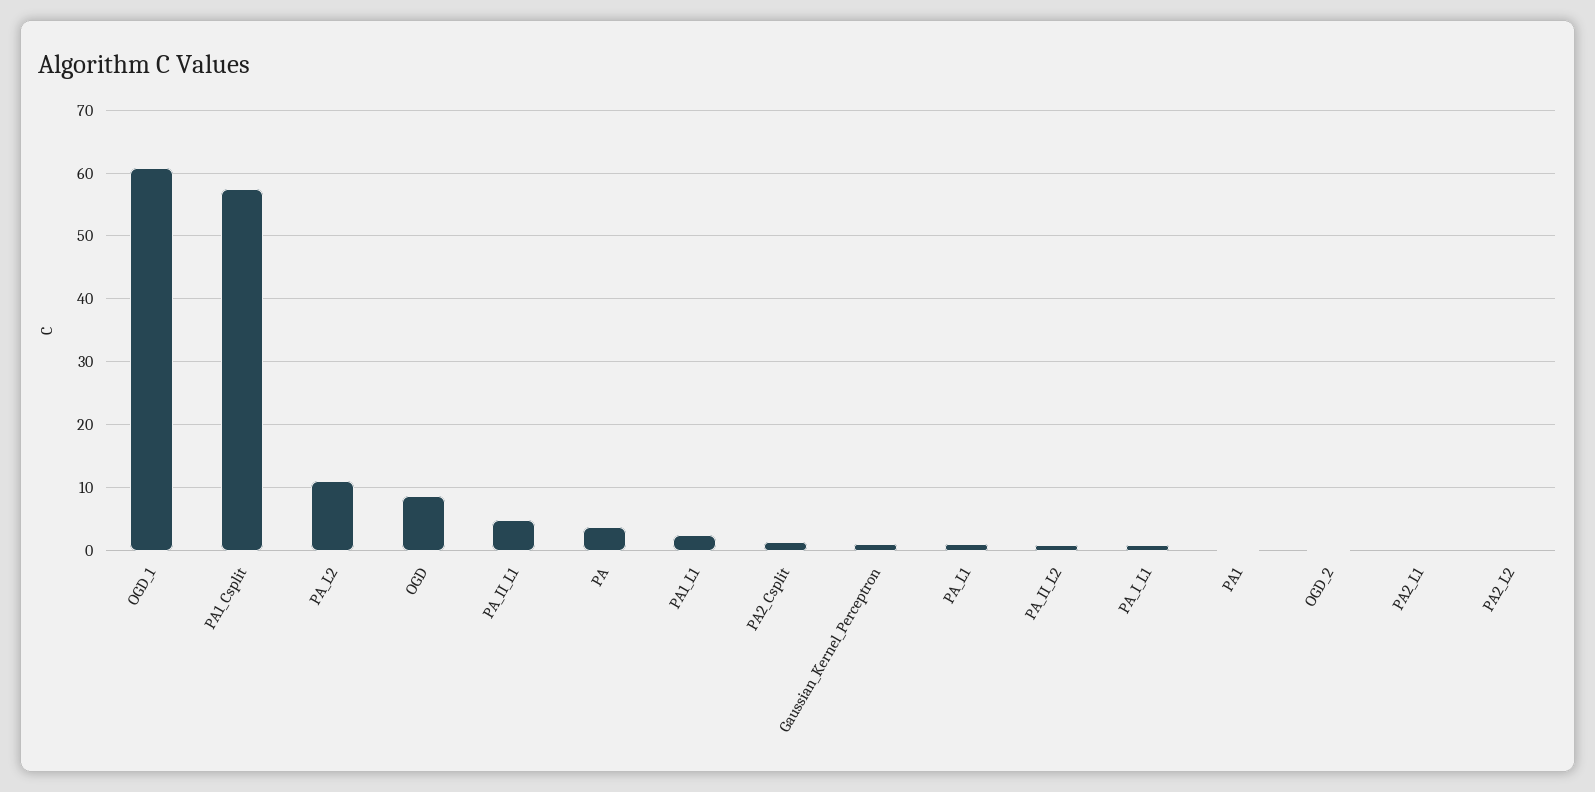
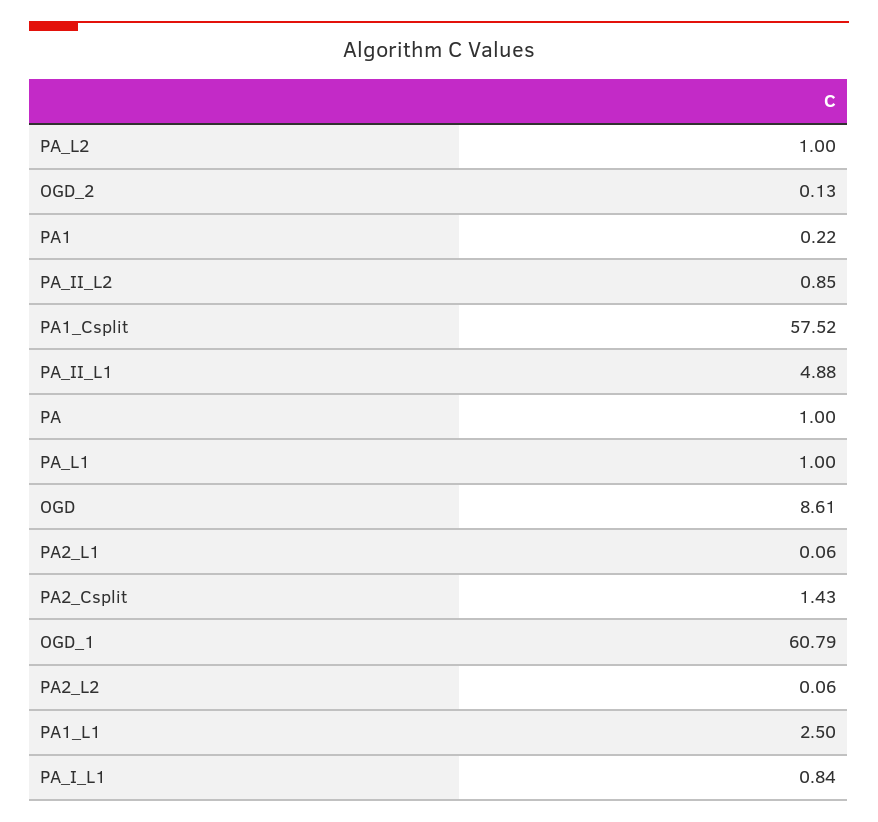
PA_L2: 11 -> 1
PA: 4 -> 1
Gaussian_Kernel_Perceptron: 1 -> none

